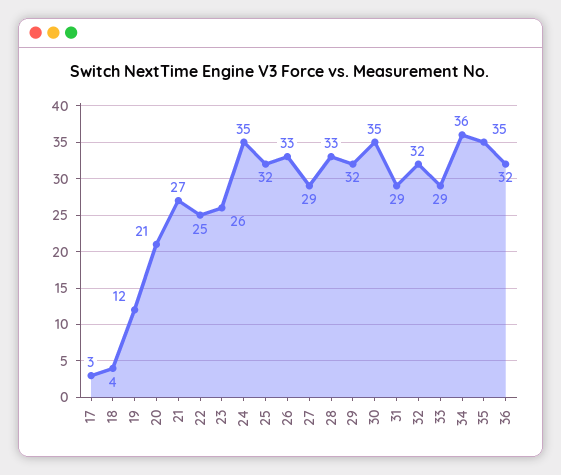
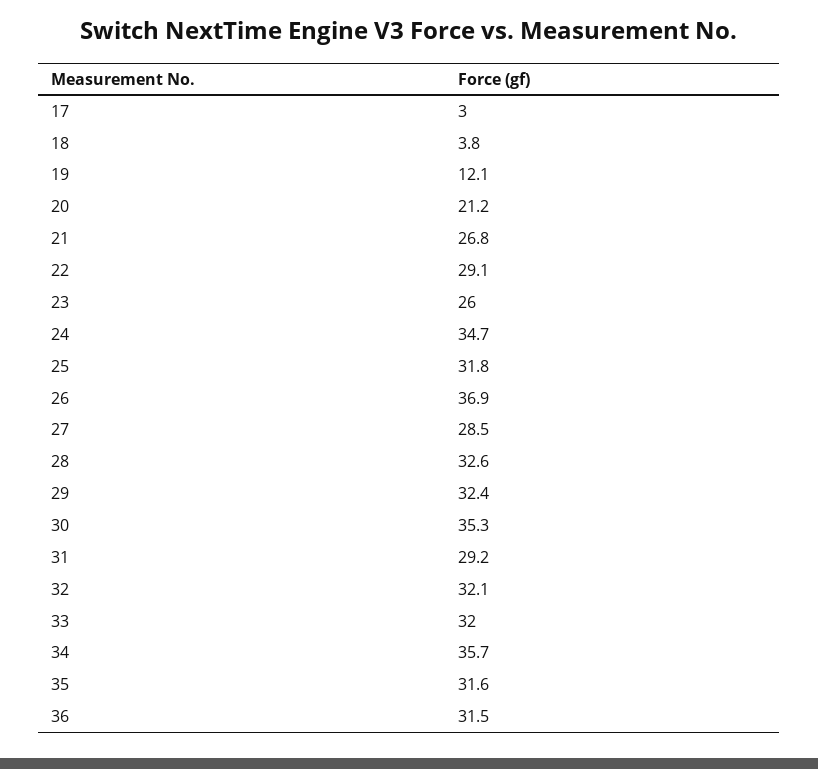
22: 25 -> 29.1
26: 33 -> 36.9
33: 29 -> 32
35: 35 -> 31.6

